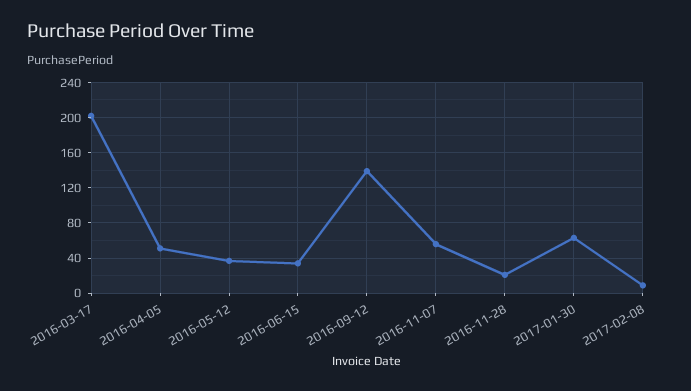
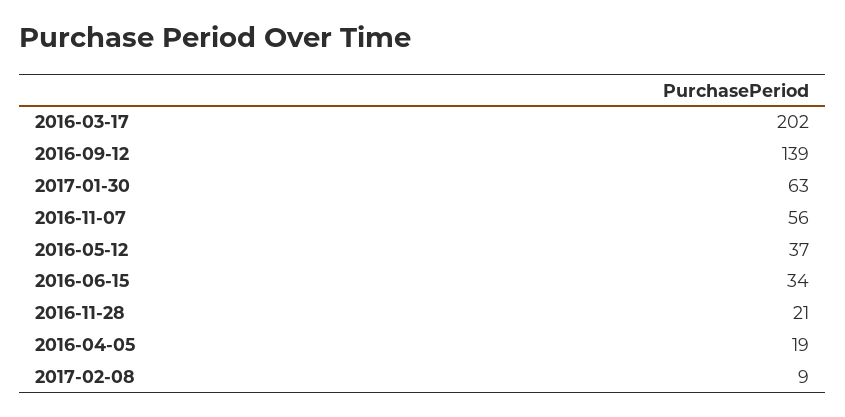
2016-04-05: 50 -> 19

